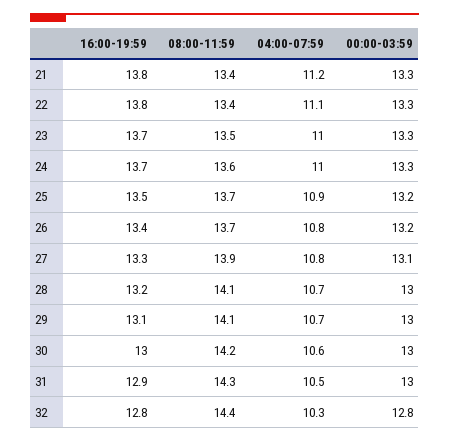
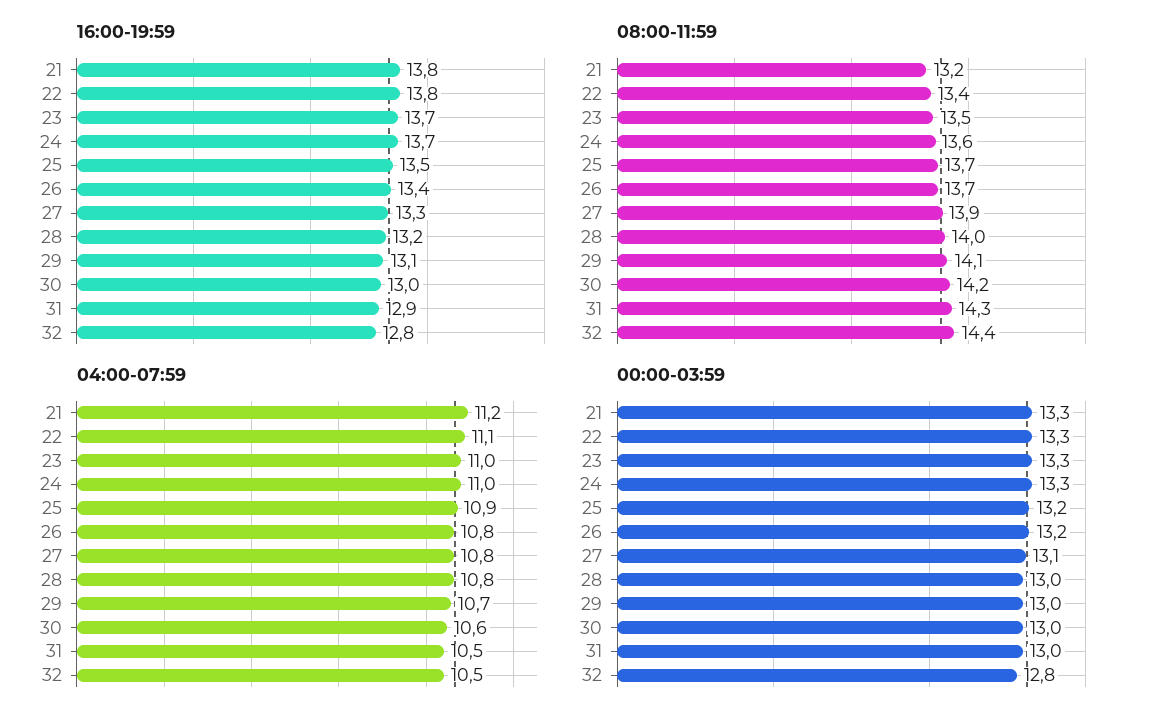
08:00-11:59, 21: 13.4 -> 13.2
08:00-11:59, 28: 14.1 -> 14
04:00-07:59, 28: 10.7 -> 10.8
04:00-07:59, 32: 10.3 -> 10.5

